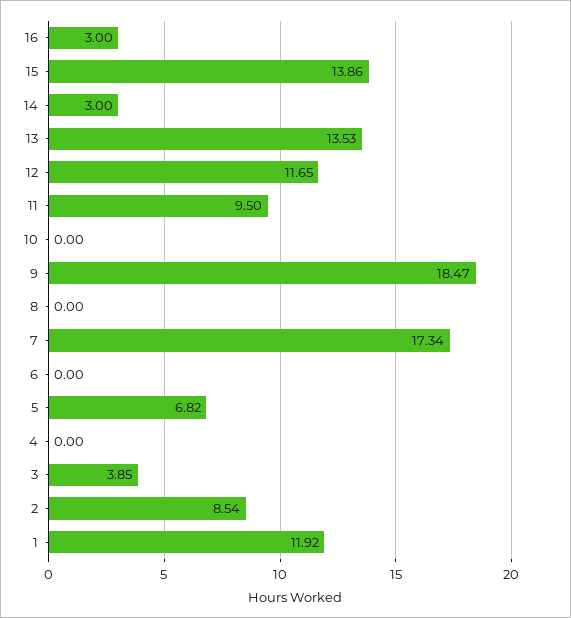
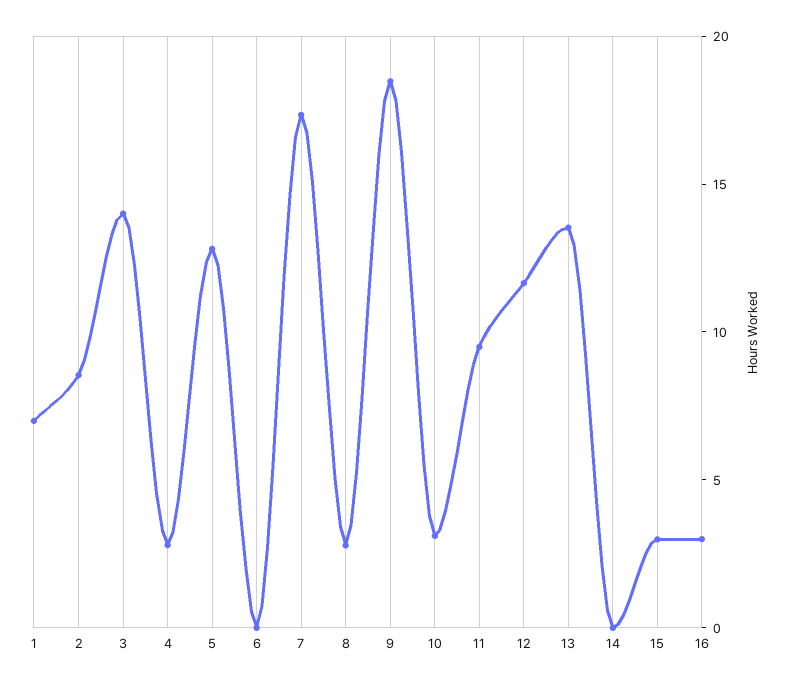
15: 13.86 -> 3
14: 3 -> 0
10: 0 -> 3
8: 0 -> 3
5: 6.82 -> 13
4: 0 -> 3
3: 3.85 -> 14
1: 11.92 -> 7

